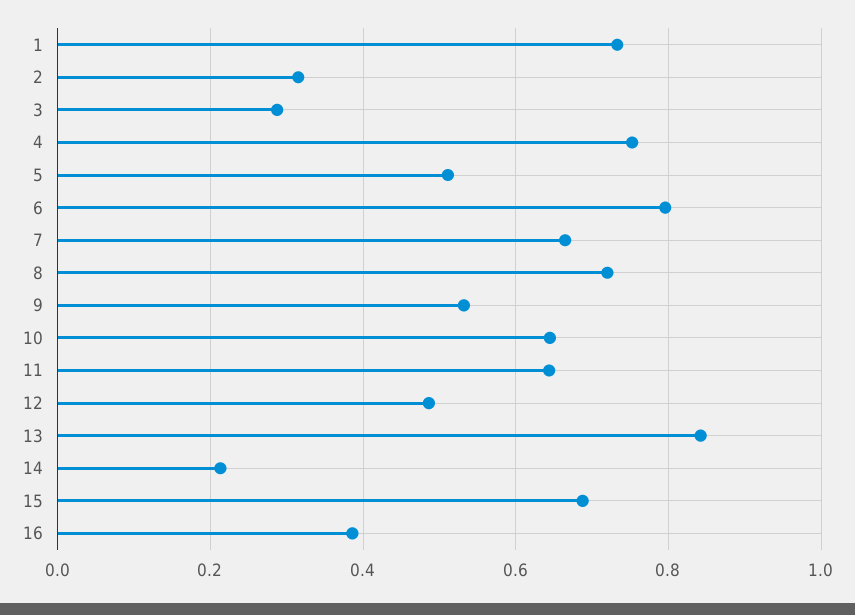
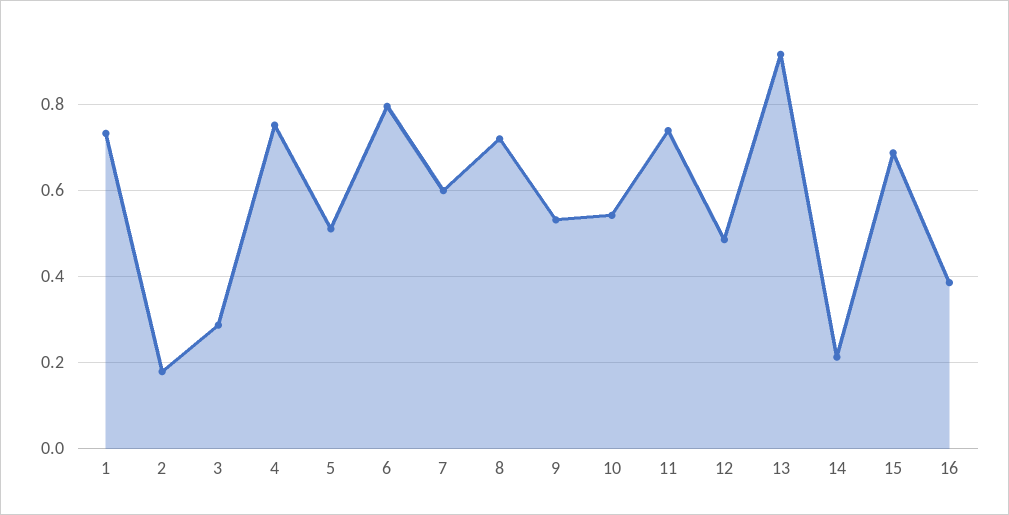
2: 0.32 -> 0.18
7: 0.66 -> 0.6
10: 0.64 -> 0.54
11: 0.64 -> 0.74
13: 0.84 -> 0.92

